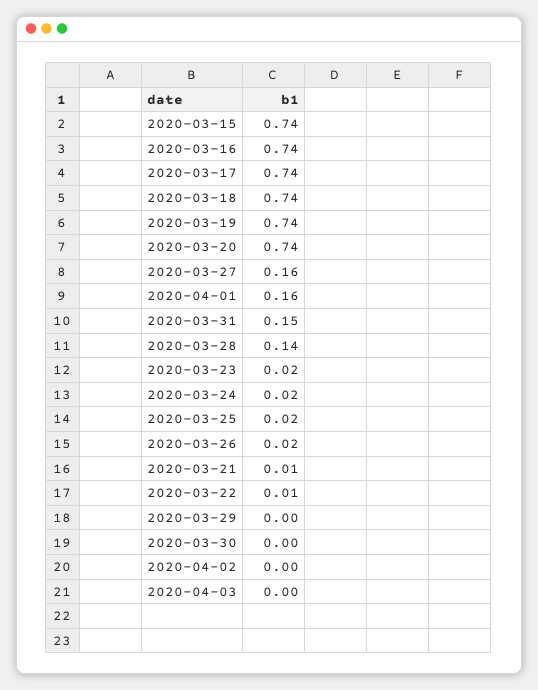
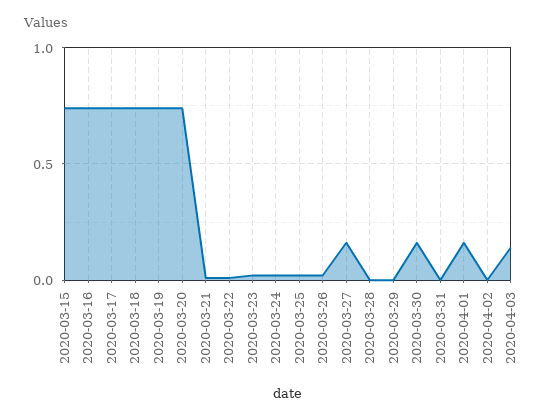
2020-03-31: 0.15 -> 0
2020-03-28: 0.14 -> 0
2020-03-30: 0 -> 0.15
2020-04-03: 0 -> 0.15

